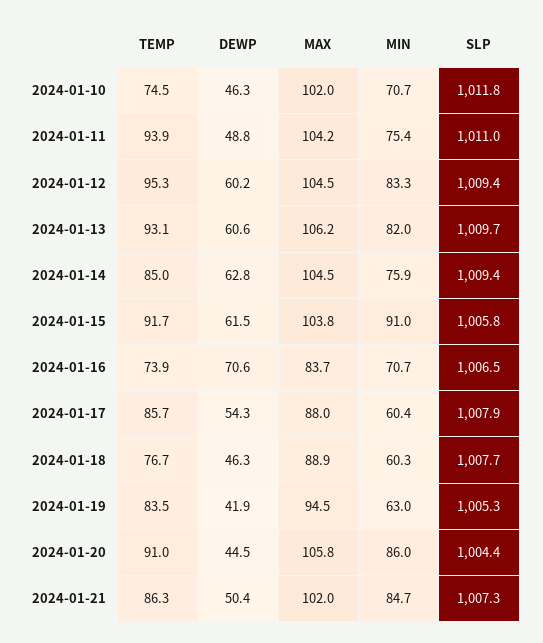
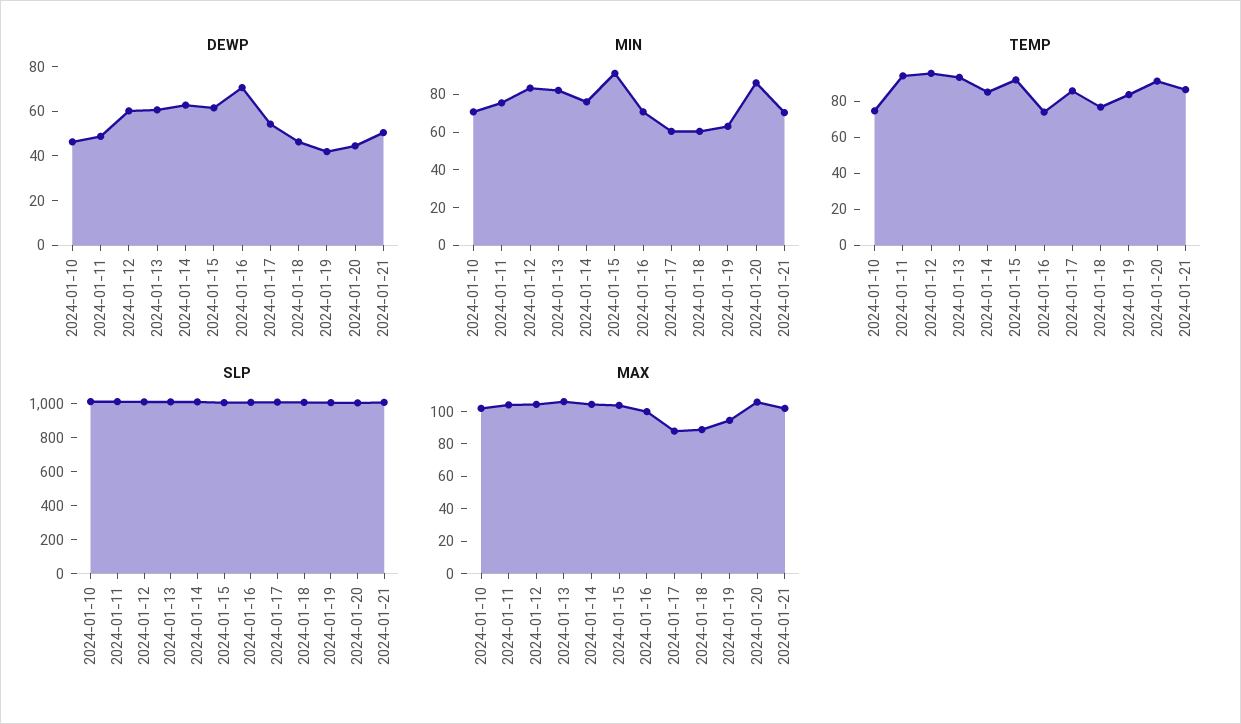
MAX, 2024-01-16: 83.7 -> 100
MIN, 2024-01-21: 84.7 -> 70

